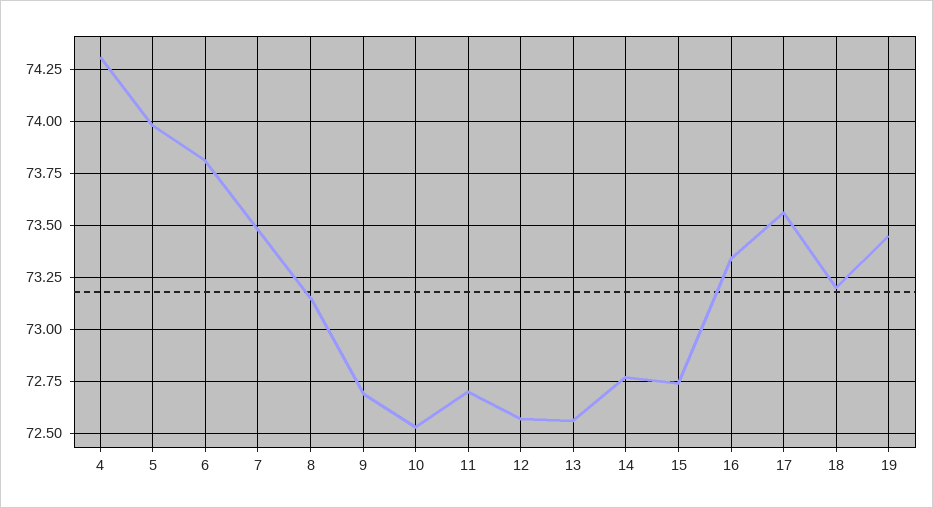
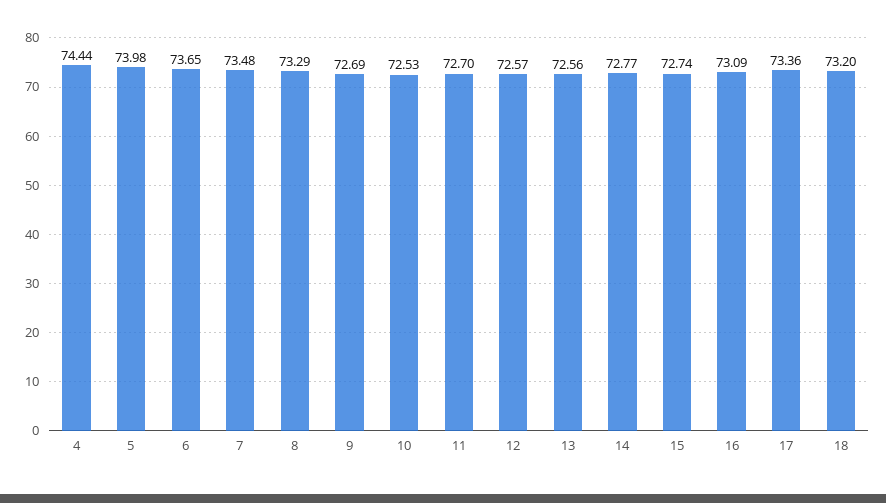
4: 74.3 -> 74.44
6: 73.8 -> 73.65
8: 73.15 -> 73.29
16: 73.35 -> 73.09
17: 73.55 -> 73.36
19: 73.45 -> none

